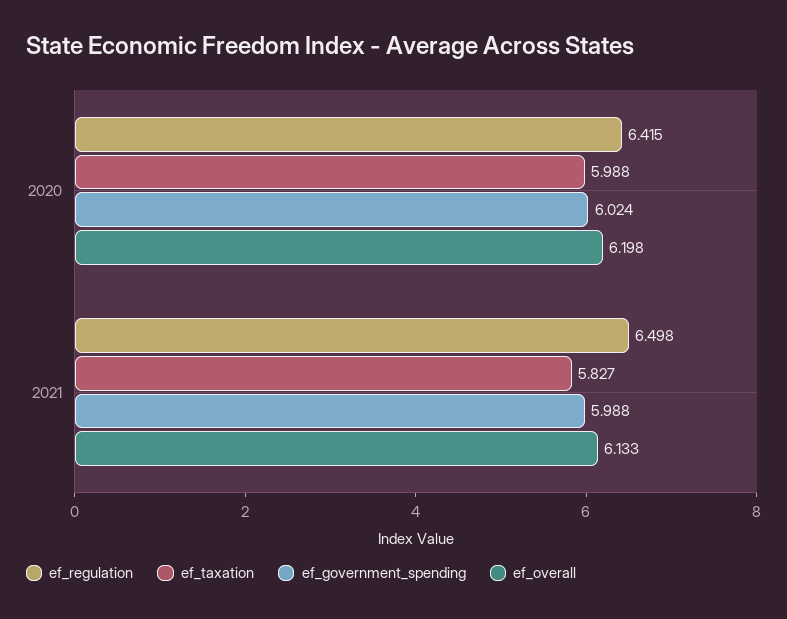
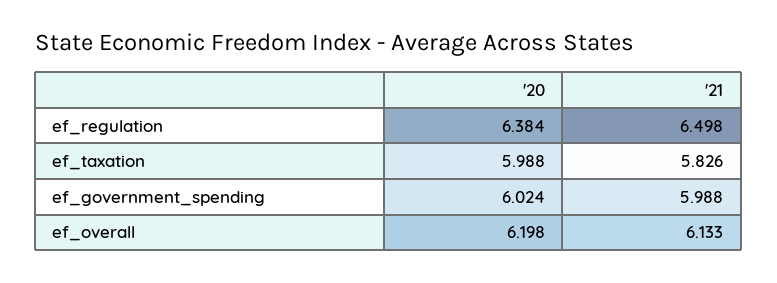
ef_regulation, 2020: 6.415 -> 6.384
ef_taxation, 2021: 5.827 -> 5.826

